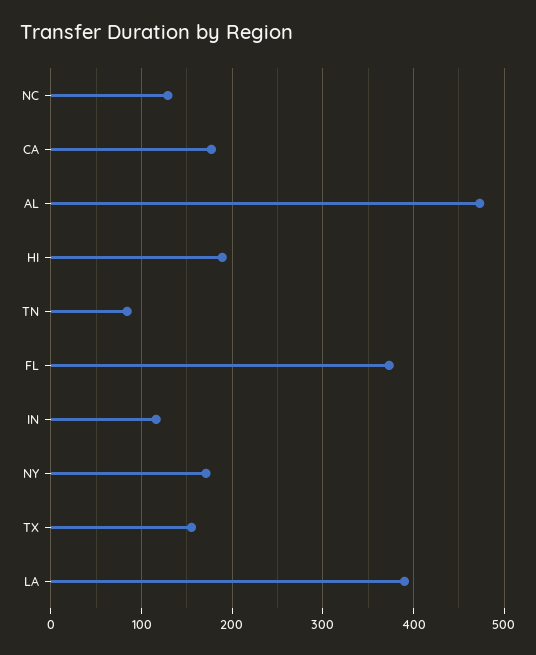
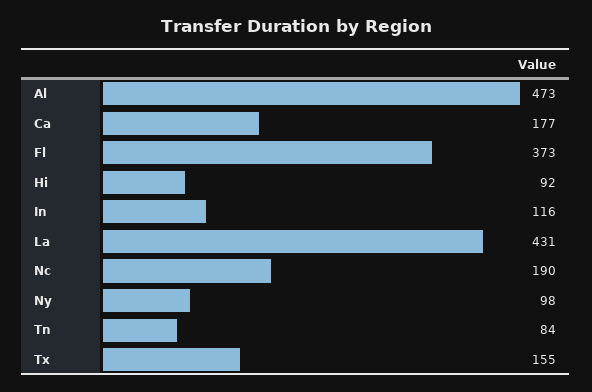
NC: 130 -> 190
HI: 190 -> 92
NY: 170 -> 98
LA: 390 -> 431

